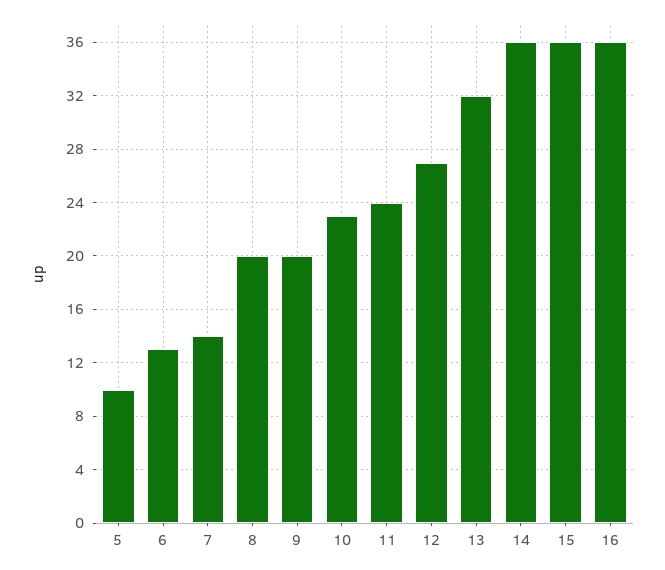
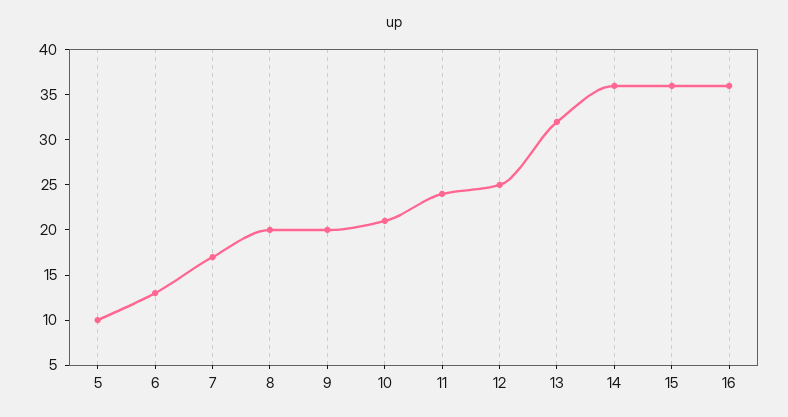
7: 14 -> 17
10: 23 -> 21
12: 27 -> 25

